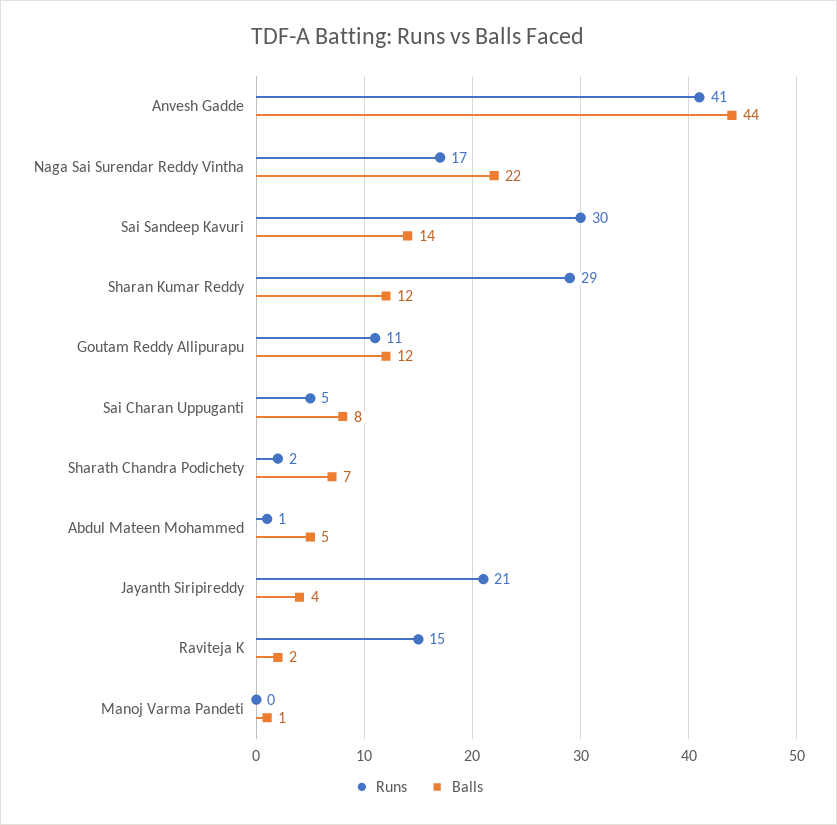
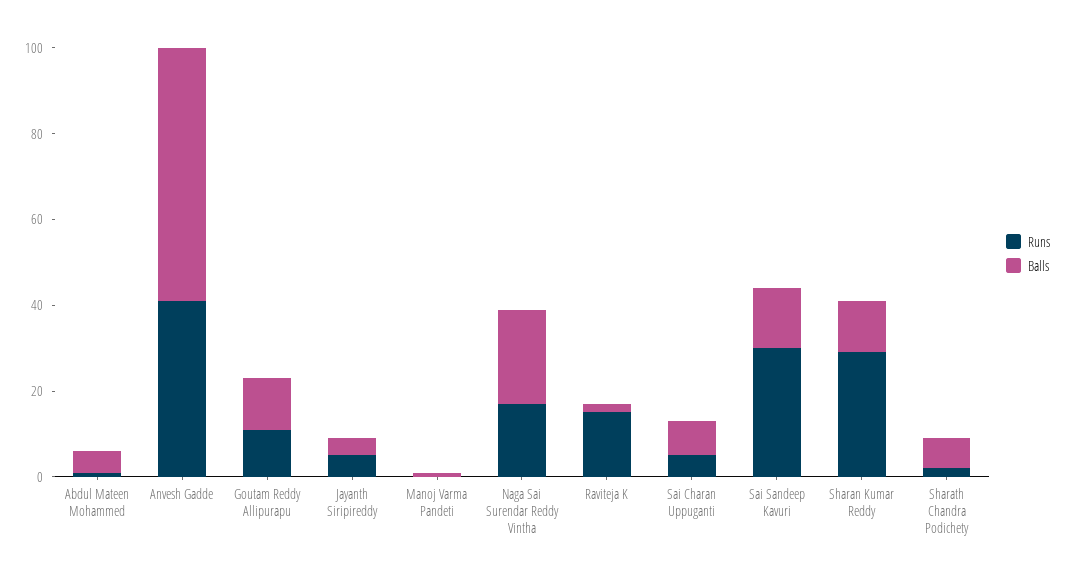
Balls, Anvesh Gadde: 44 -> 60
Runs, Jayanth Siripireddy: 21 -> 5

